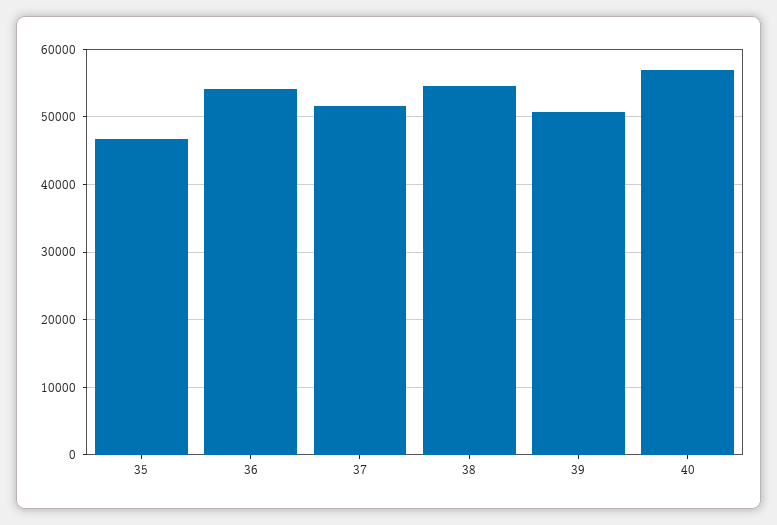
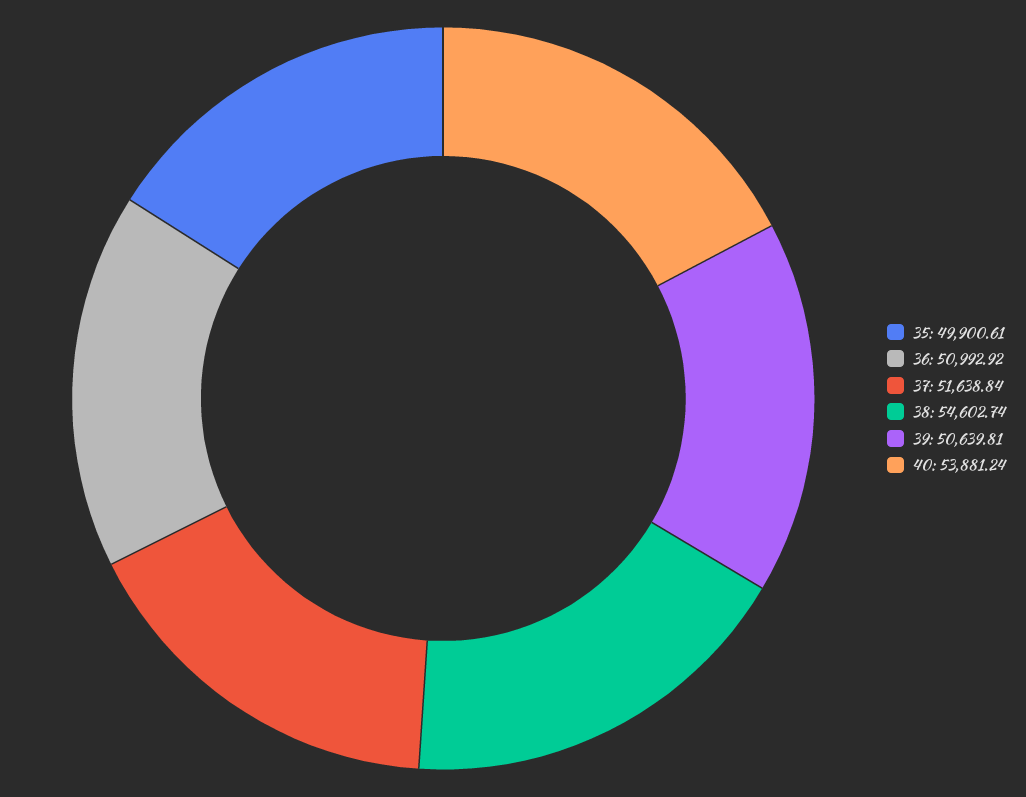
35: 47000 -> 49900.61
36: 54000 -> 50992.92
40: 57000 -> 53881.24

